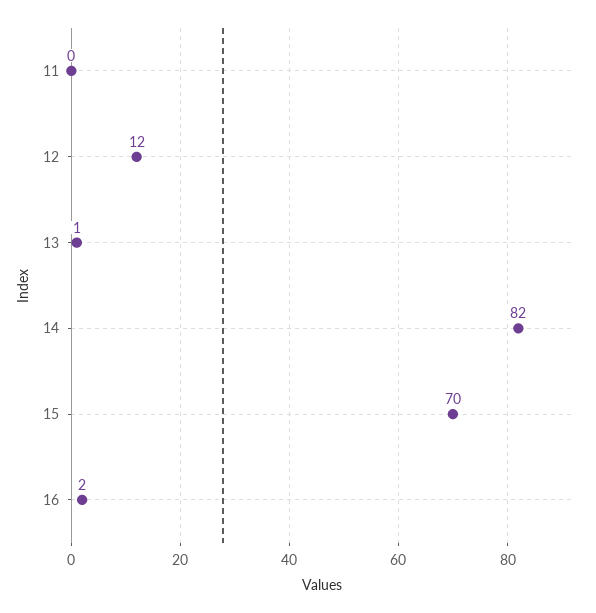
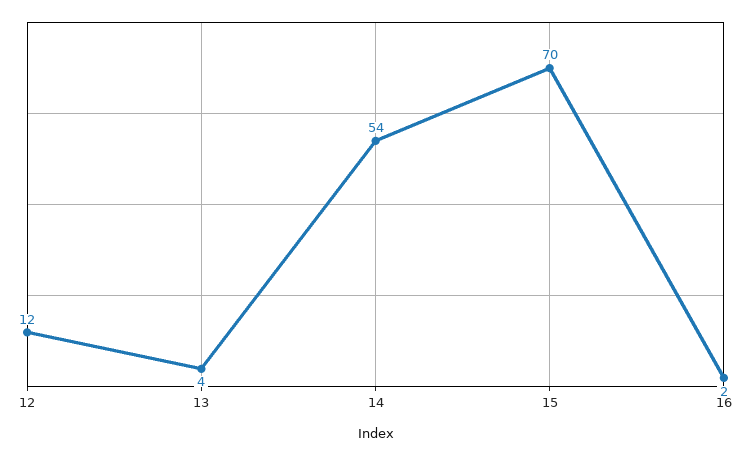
11: 0 -> none
13: 1 -> 4
14: 82 -> 54

